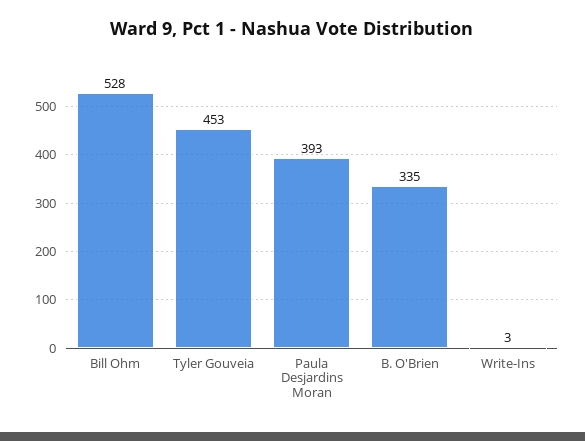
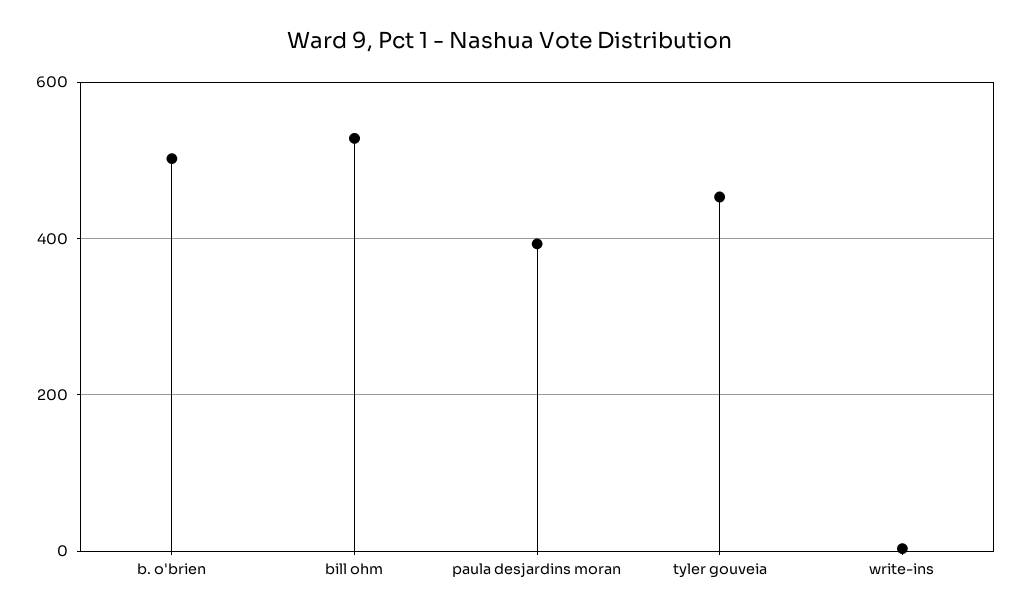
B. O'Brien: 335 -> 500

